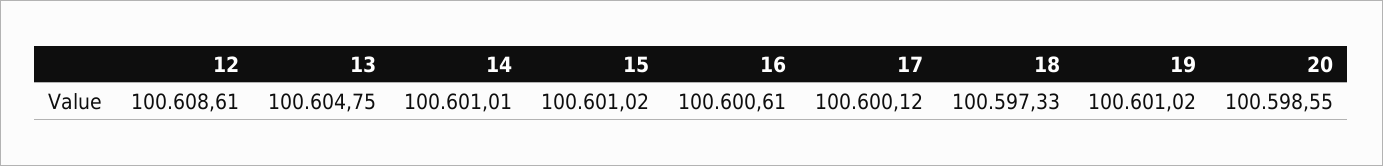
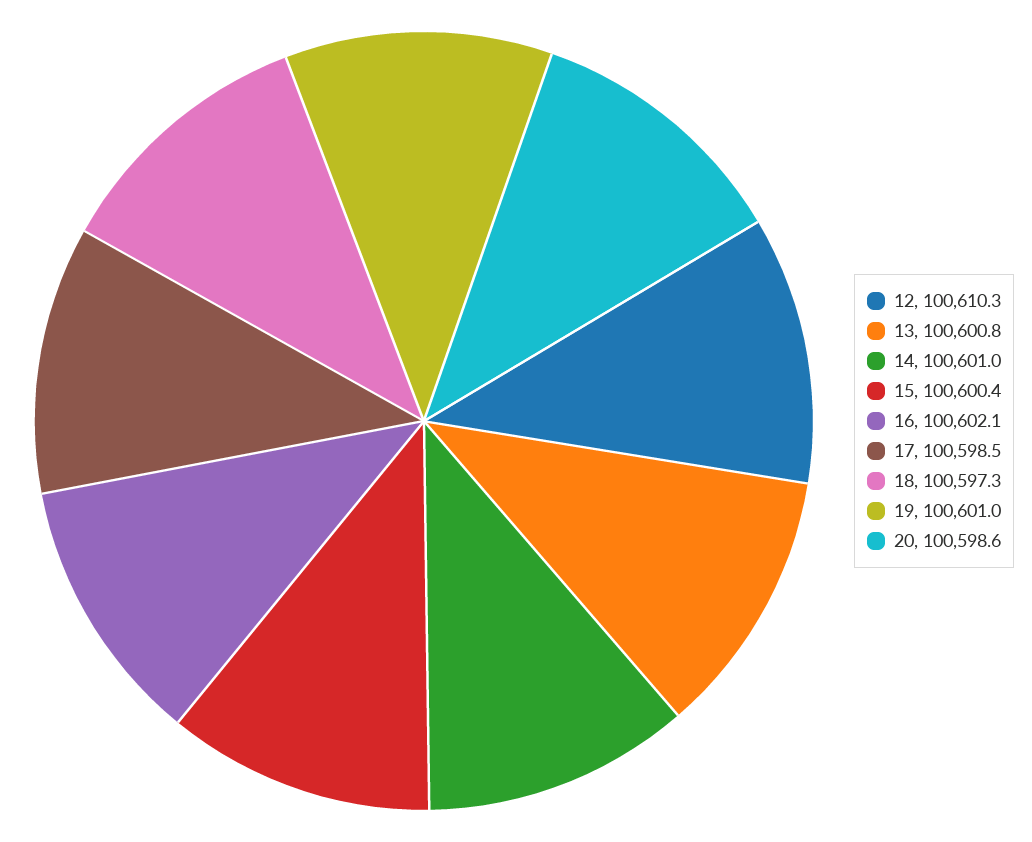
12: 100608.61 -> 100610.3
13: 100604.75 -> 100600.8
15: 100601.02 -> 100600.4
16: 100600.61 -> 100602.1
17: 100600.12 -> 100598.5

